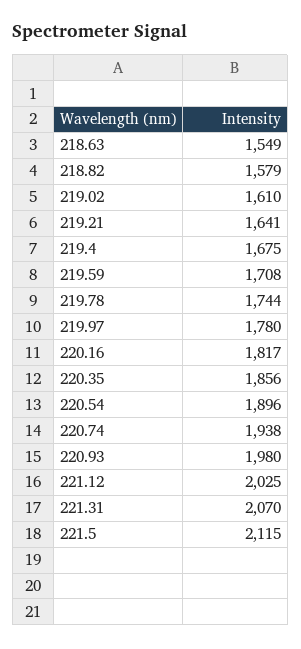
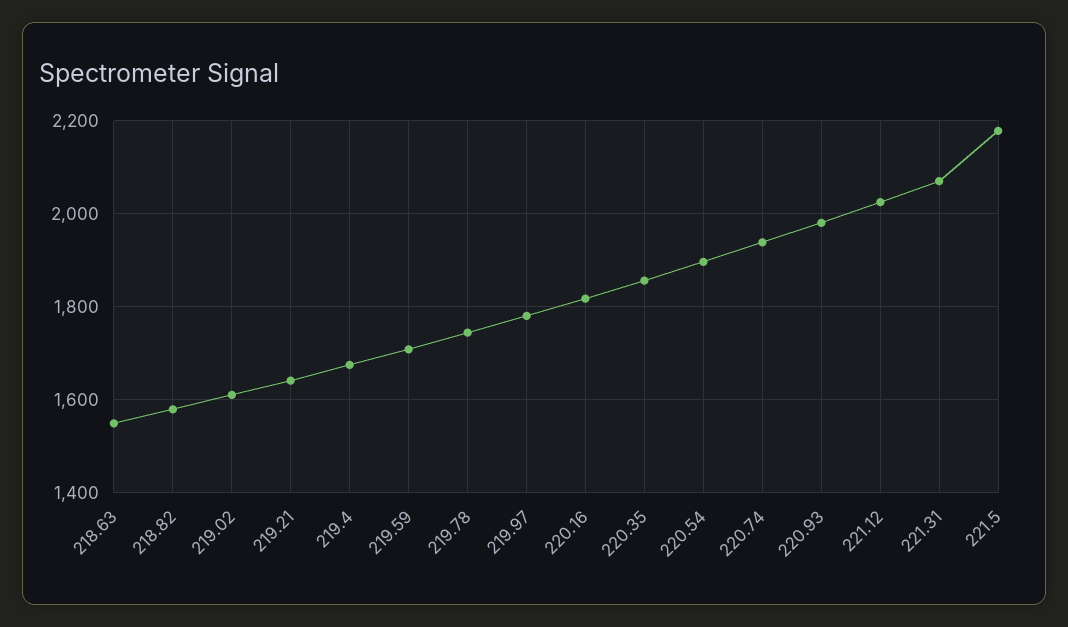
221.5: 2115 -> 2180

